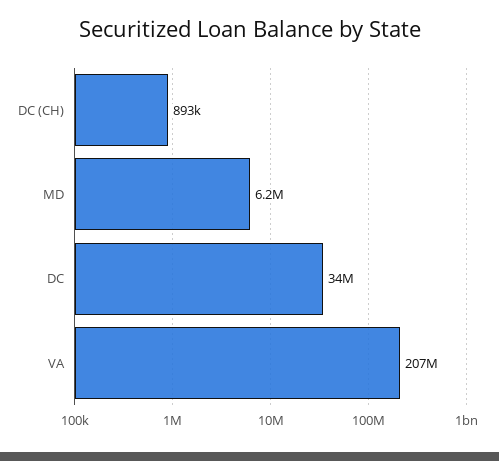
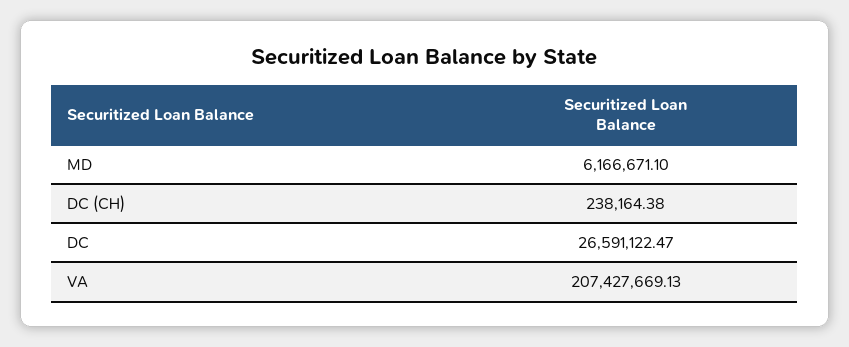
DC (CH): 893000 -> 238164.38
DC: 34000000 -> 26591122.47

